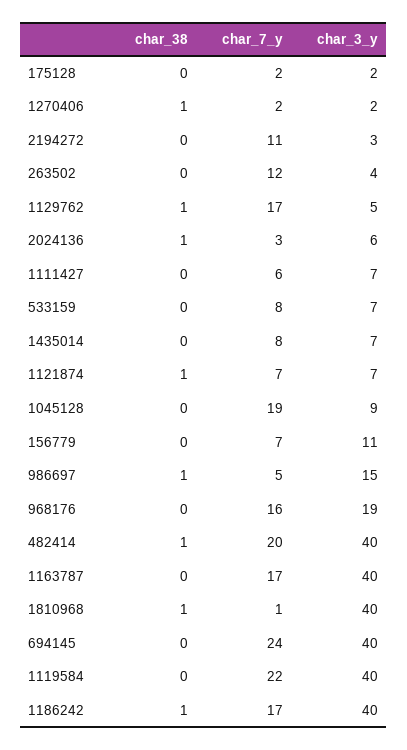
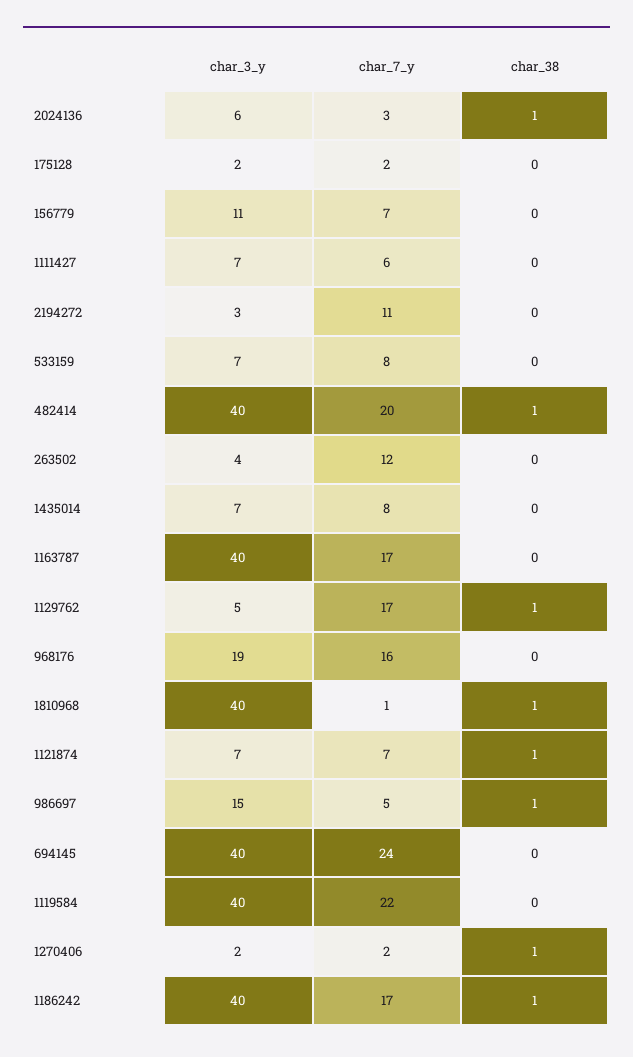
char_38, 1045128: 0 -> none
char_7_y, 1045128: 19 -> none
char_3_y, 1045128: 9 -> none

